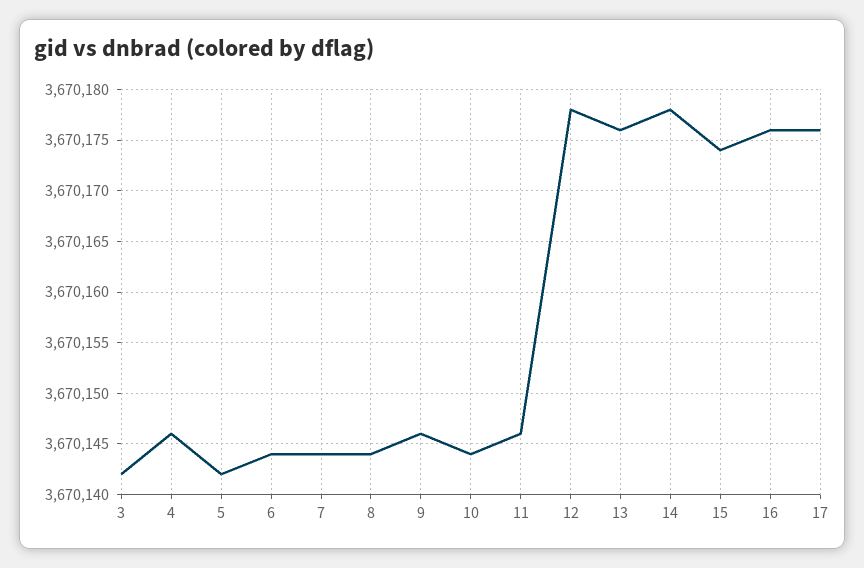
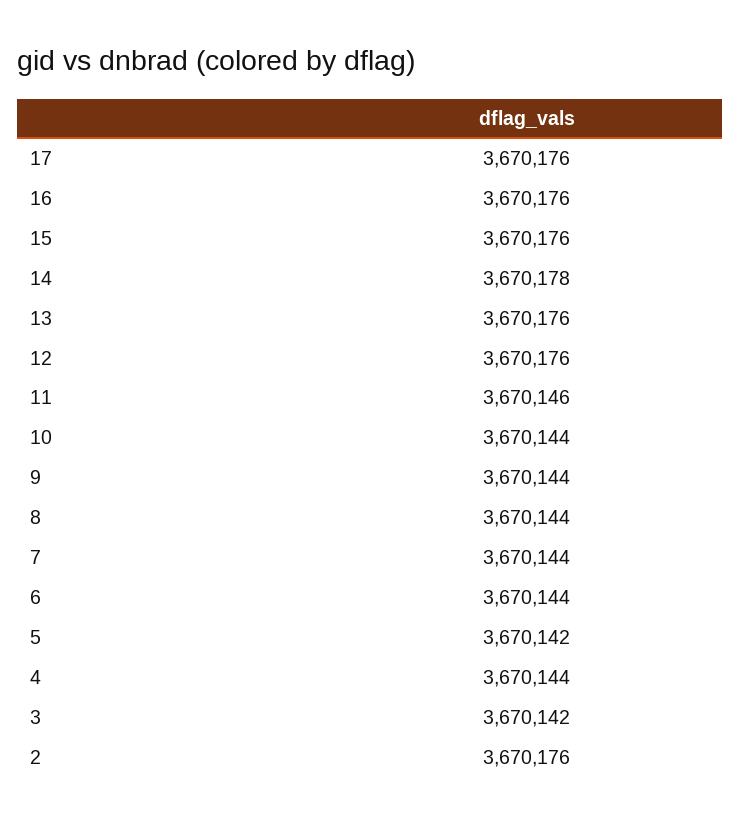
4: 3670146 -> 3670144
9: 3670146 -> 3670144
12: 3670178 -> 3670176
15: 3670174 -> 3670176
2: none -> 3670176

